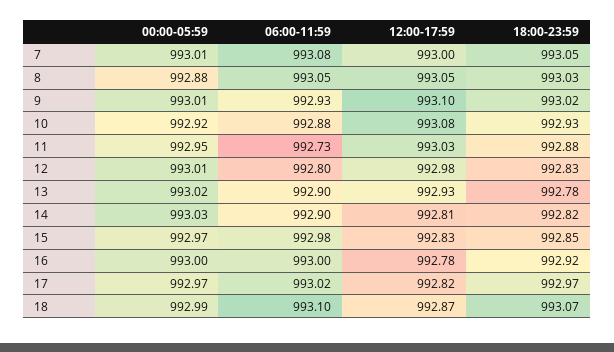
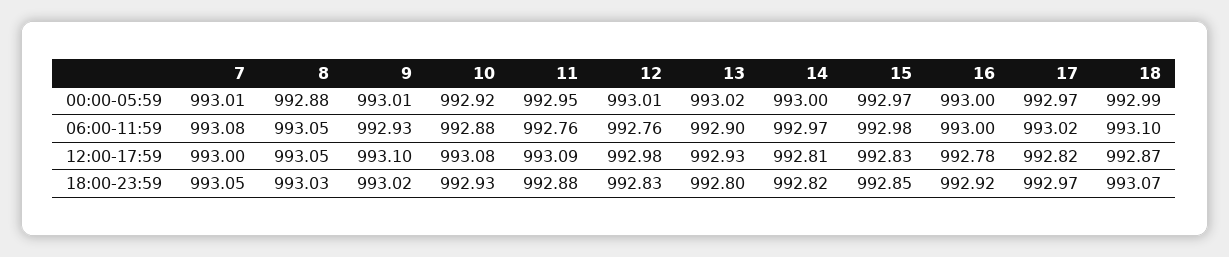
06:00-11:59, 11: 992.73 -> 992.76
12:00-17:59, 11: 993.03 -> 993.09
06:00-11:59, 12: 992.8 -> 992.76
18:00-23:59, 13: 992.78 -> 992.8
00:00-05:59, 14: 993.03 -> 993
06:00-11:59, 14: 992.9 -> 992.97

